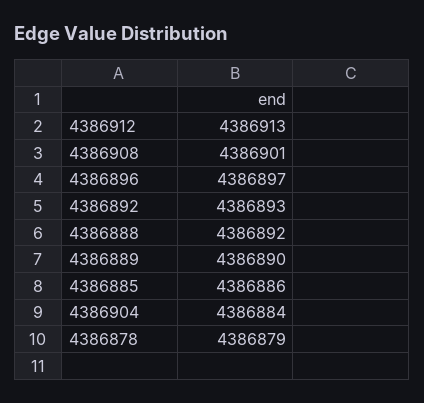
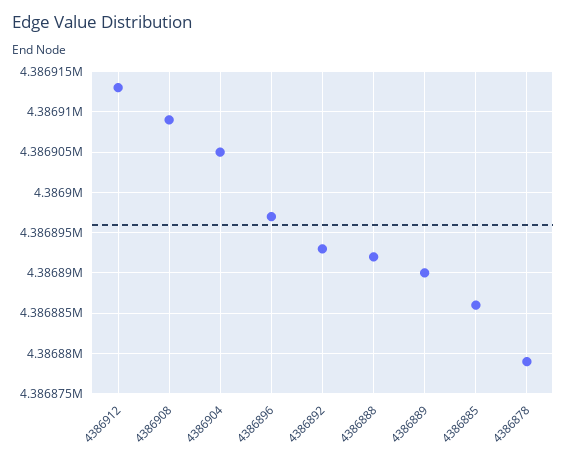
4386908: 4386901 -> 4386909
4386904: 4386884 -> 4386905

